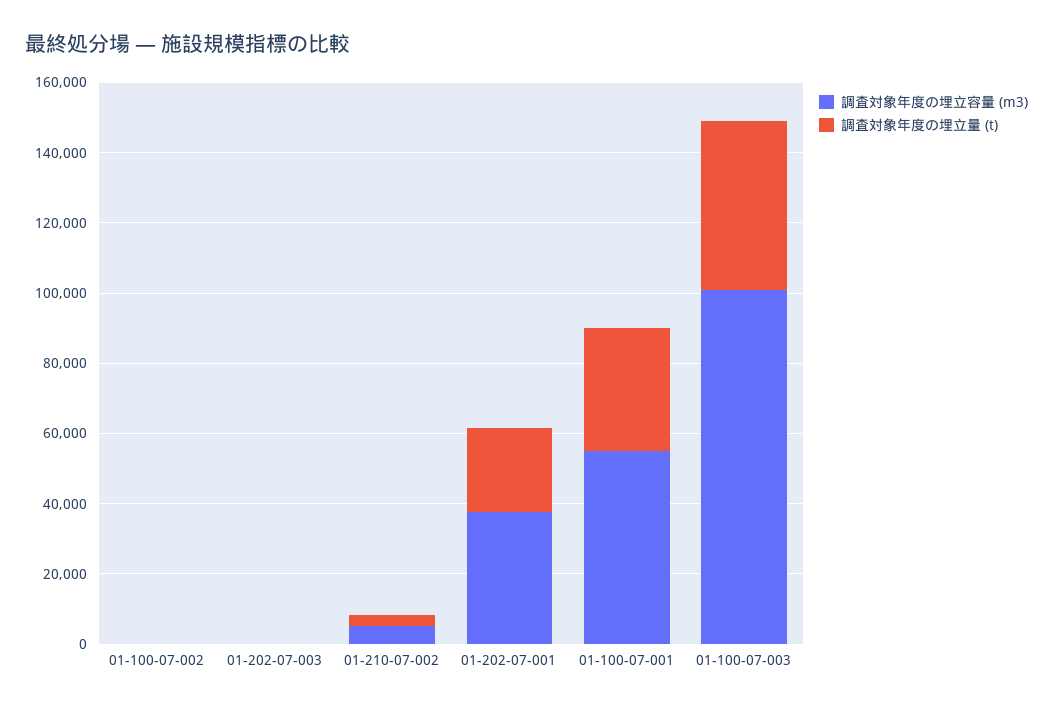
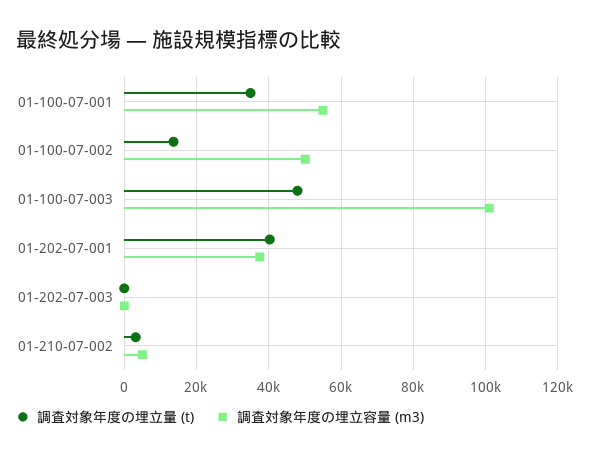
調査対象年度の埋立容量 (m3), 01-100-07-002: 0 -> 50000
調査対象年度の埋立量 (t), 01-100-07-002: 0 -> 14000
調査対象年度の埋立量 (t), 01-202-07-001: 25000 -> 40000

